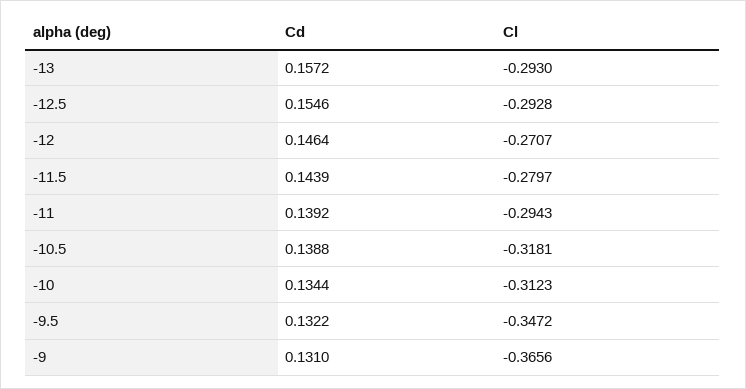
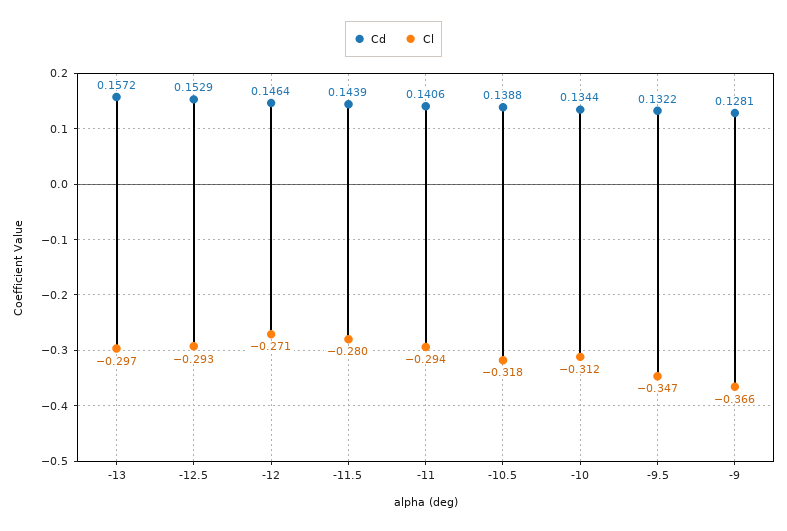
Cl, -13: -0.293 -> -0.297
Cd, -12.5: 0.1546 -> 0.1529
Cd, -11: 0.1392 -> 0.1406
Cd, -9: 0.131 -> 0.1281

